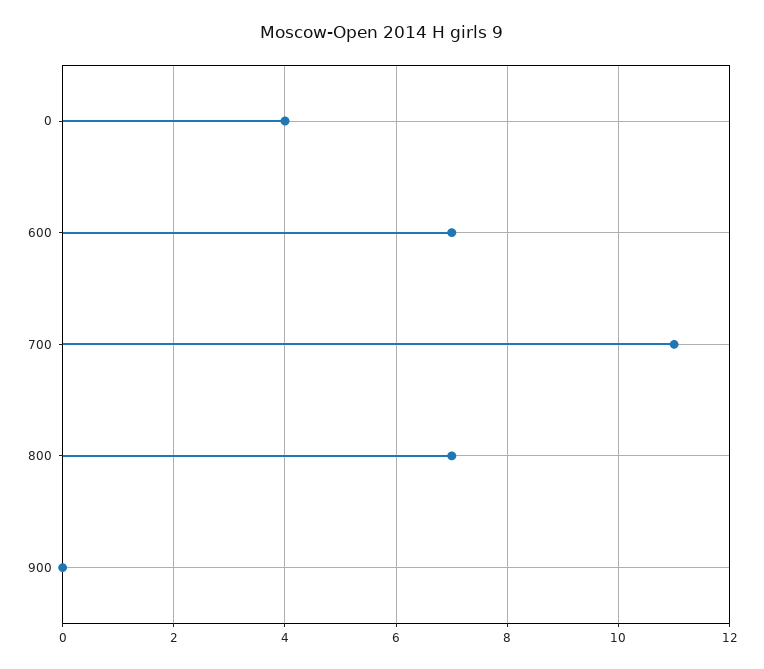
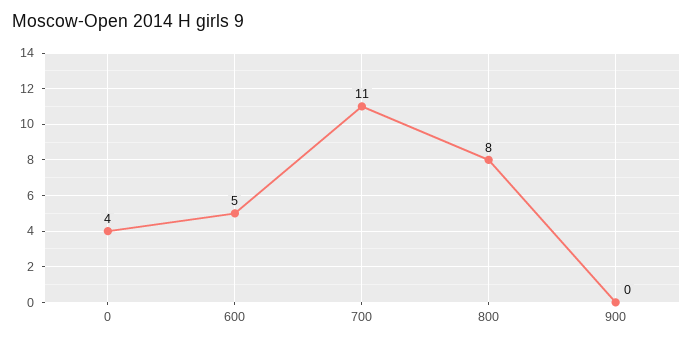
600: 7 -> 5
800: 7 -> 8

